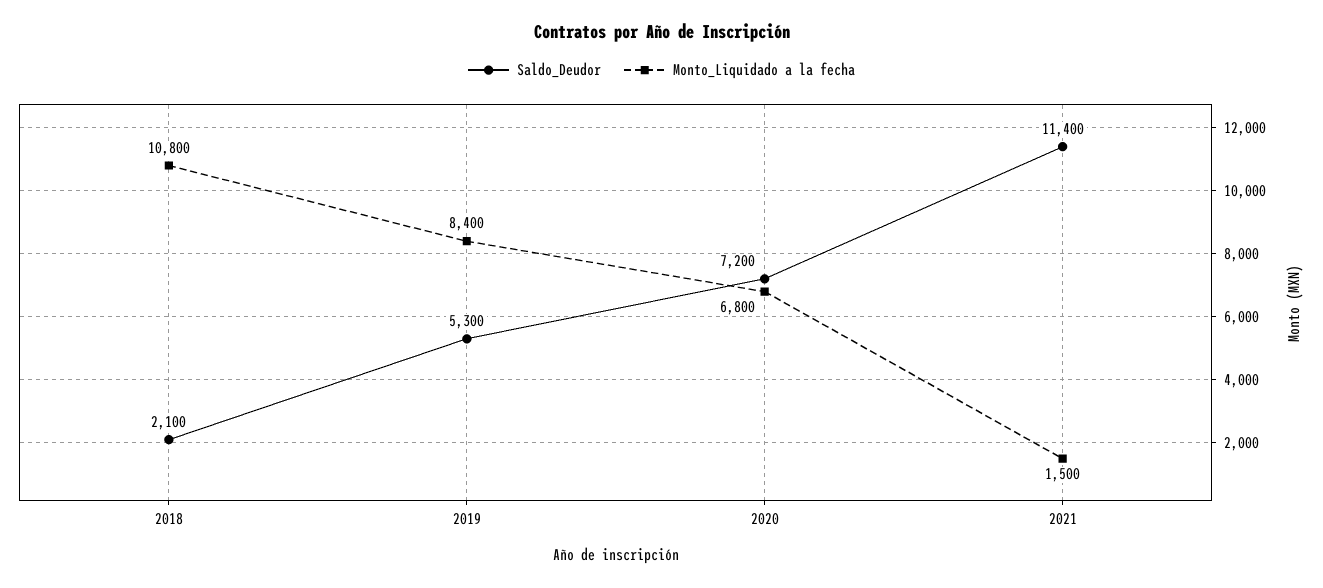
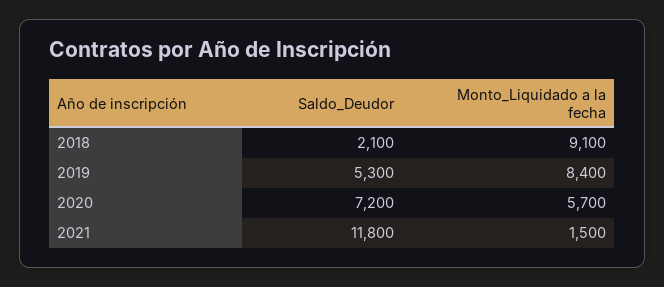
Monto_Liquidado a la fecha, 2018: 10800 -> 9100
Monto_Liquidado a la fecha, 2020: 6800 -> 5700
Saldo_Deudor, 2021: 11400 -> 11800

